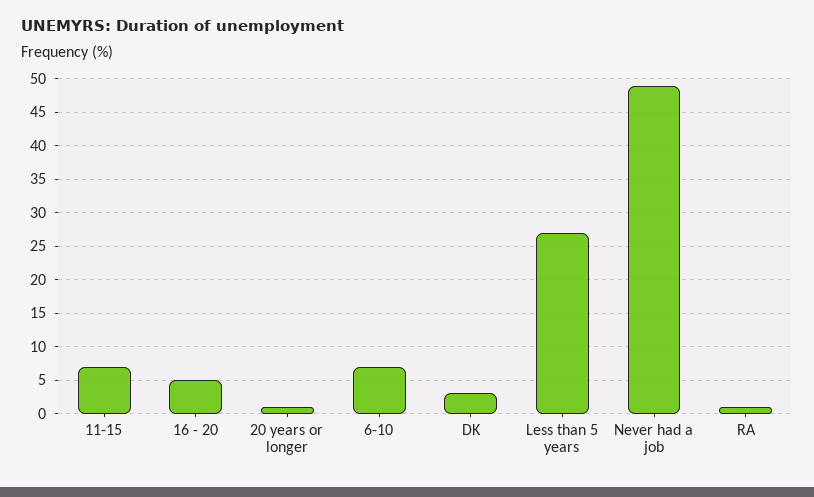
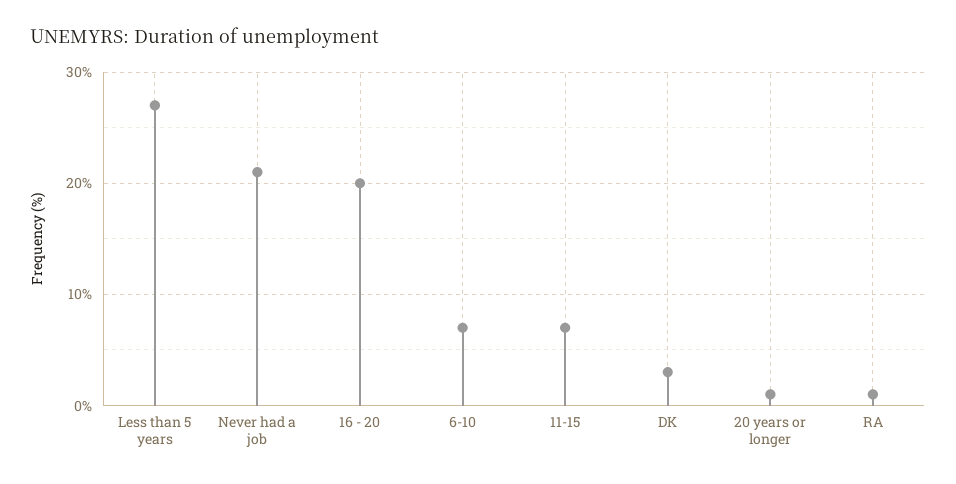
16 - 20: 5 -> 20
Never had a job: 49 -> 21

